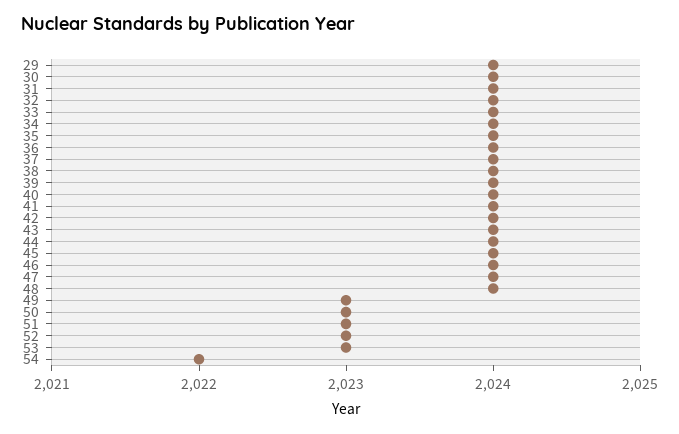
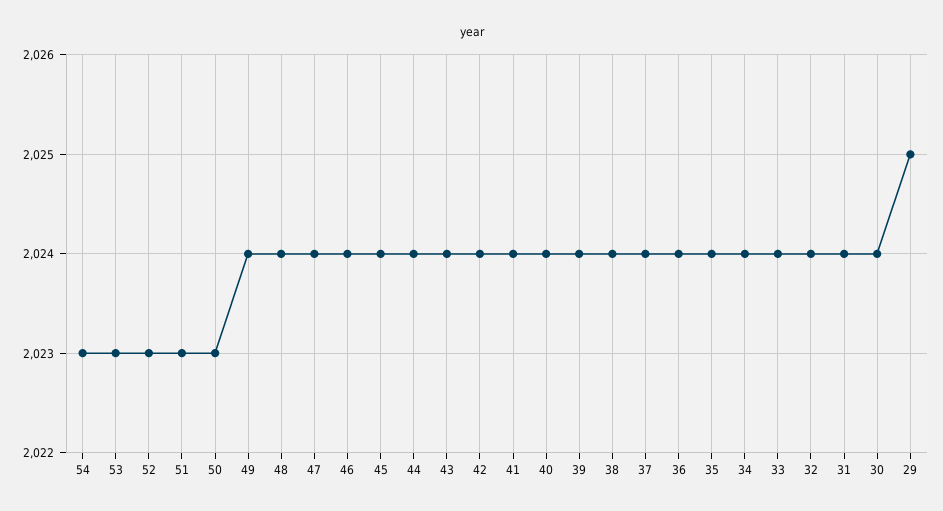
29: 2024 -> 2025
49: 2023 -> 2024
54: 2022 -> 2023

